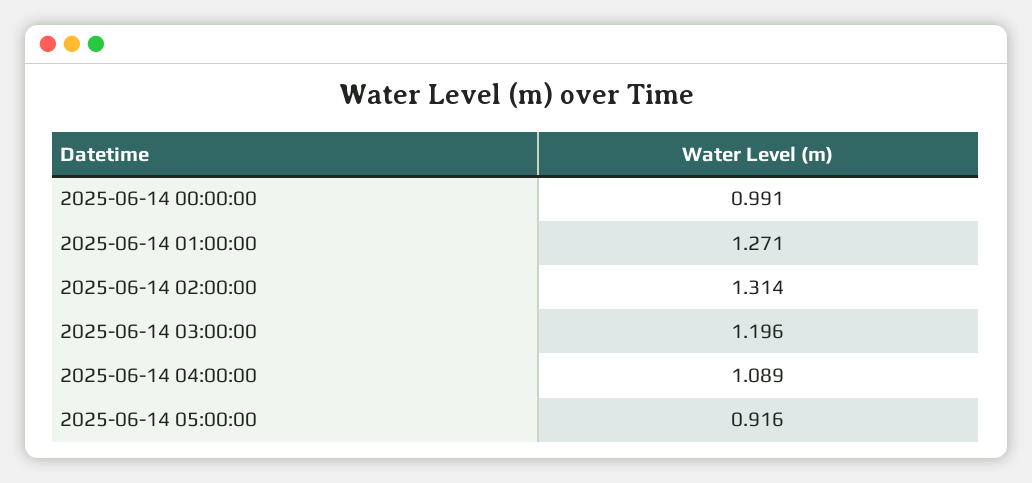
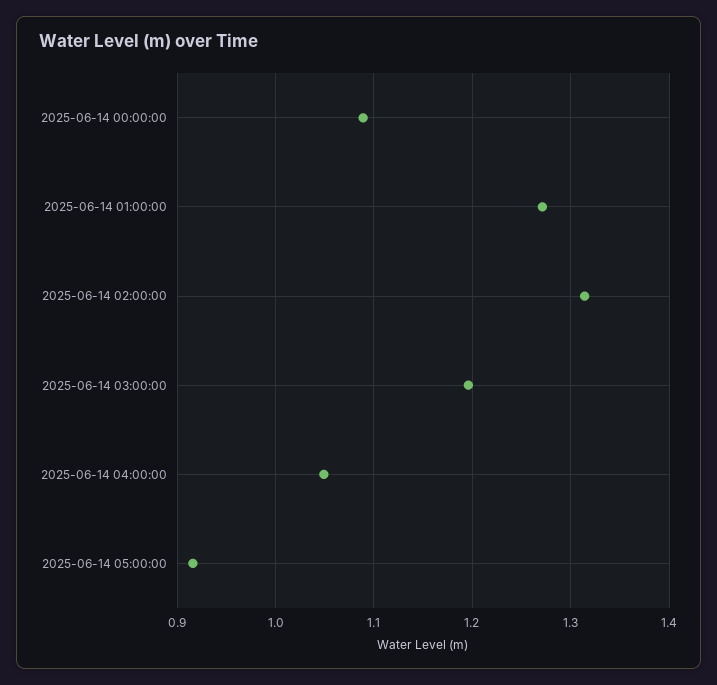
2025-06-14 00:00:00: 0.991 -> 1.09
2025-06-14 04:00:00: 1.089 -> 1.05

